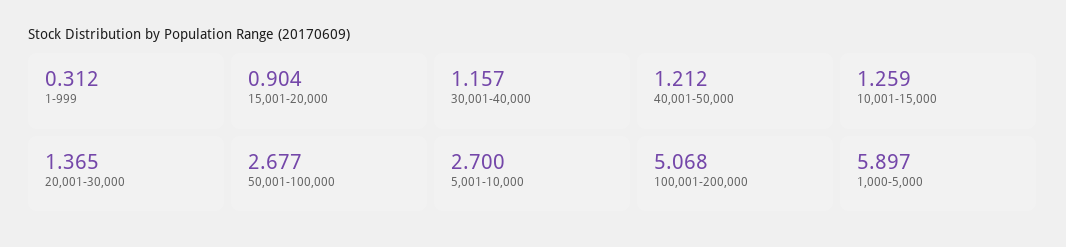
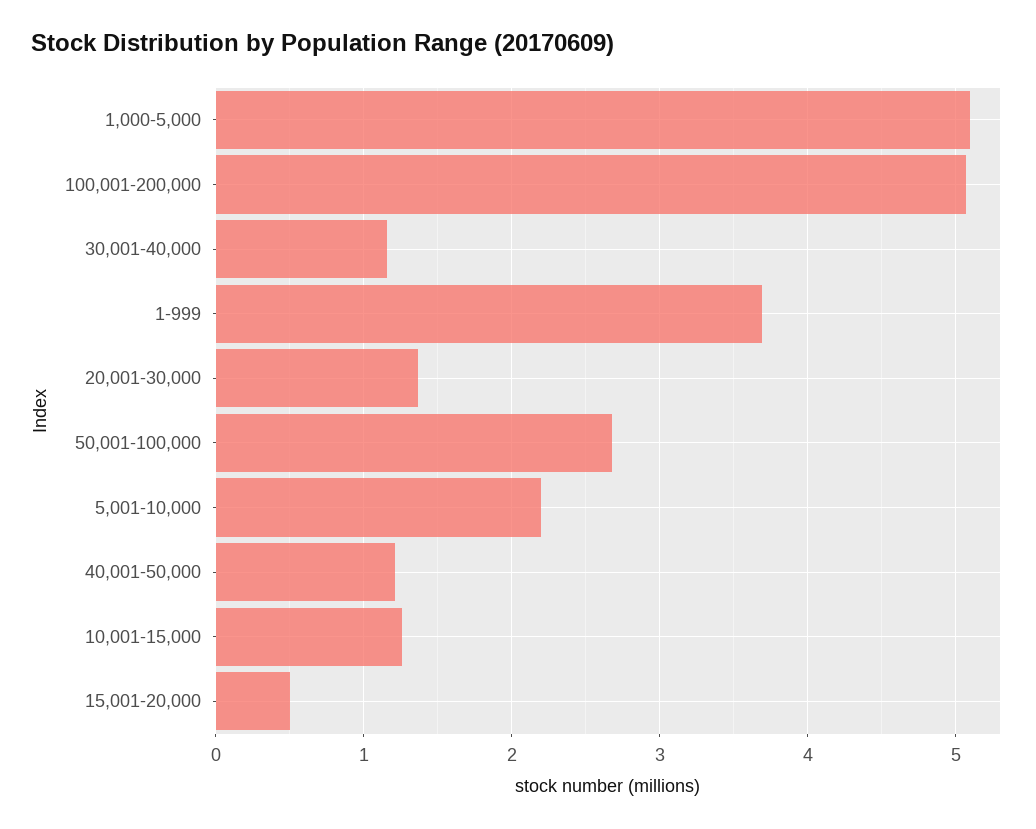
1-999: 0.312 -> 3.7
15,001-20,000: 0.904 -> 0.5
5,001-10,000: 2.7 -> 2.2
1,000-5,000: 5.897 -> 5.1

